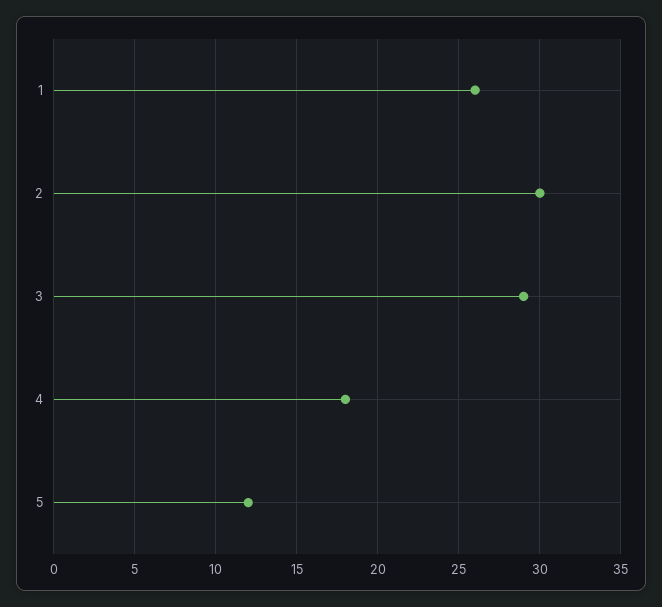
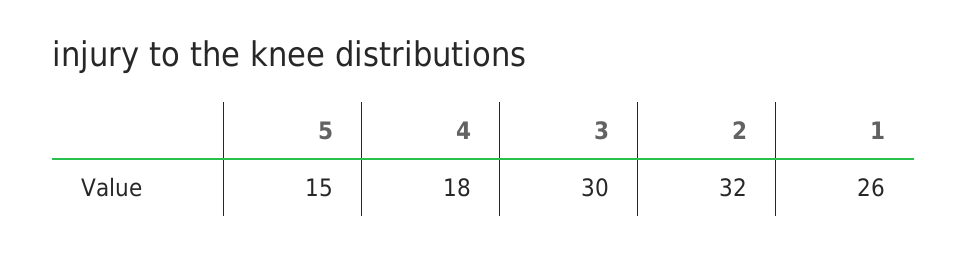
2: 30 -> 32
3: 29 -> 30
5: 12 -> 15

